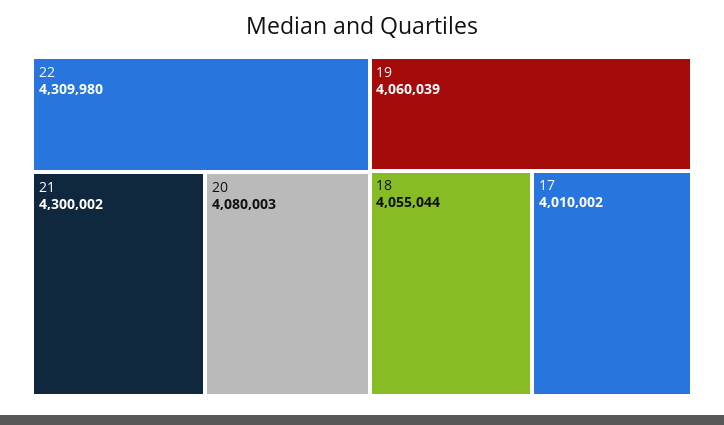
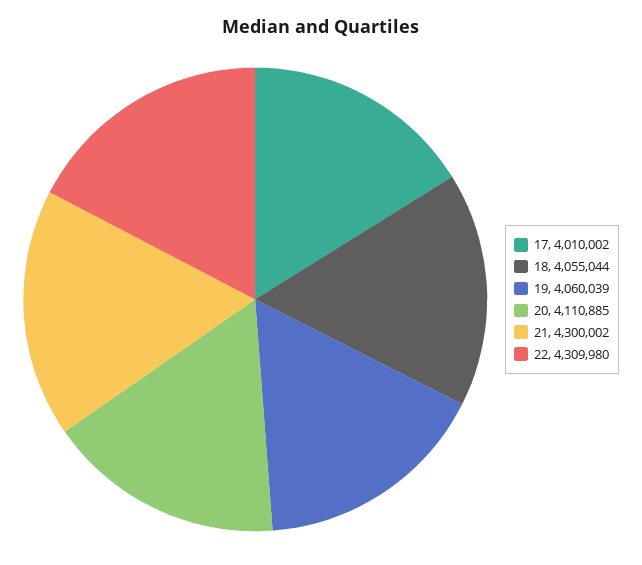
20: 4080003 -> 4110885

